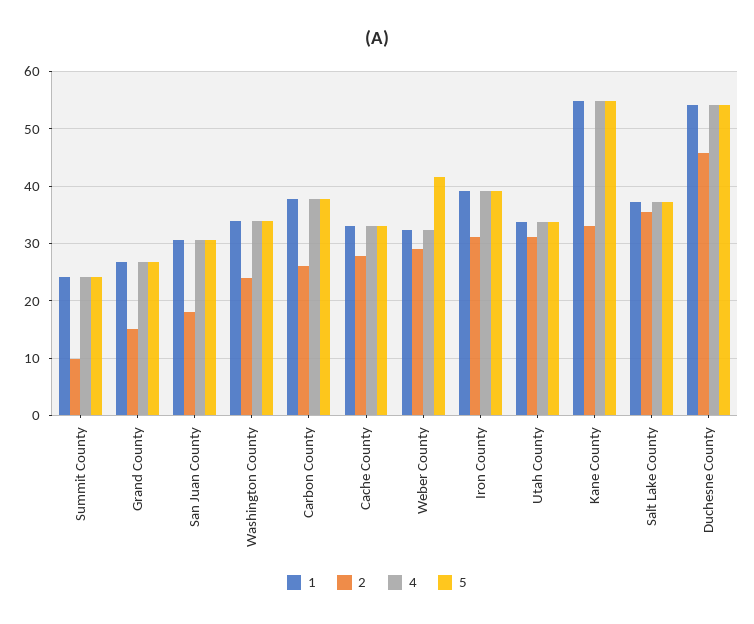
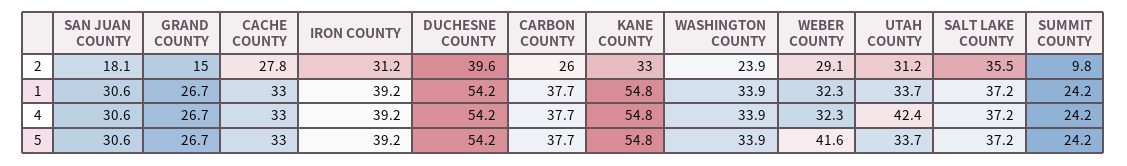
4, Utah County: 34 -> 42.4
2, Duchesne County: 46 -> 39.6

